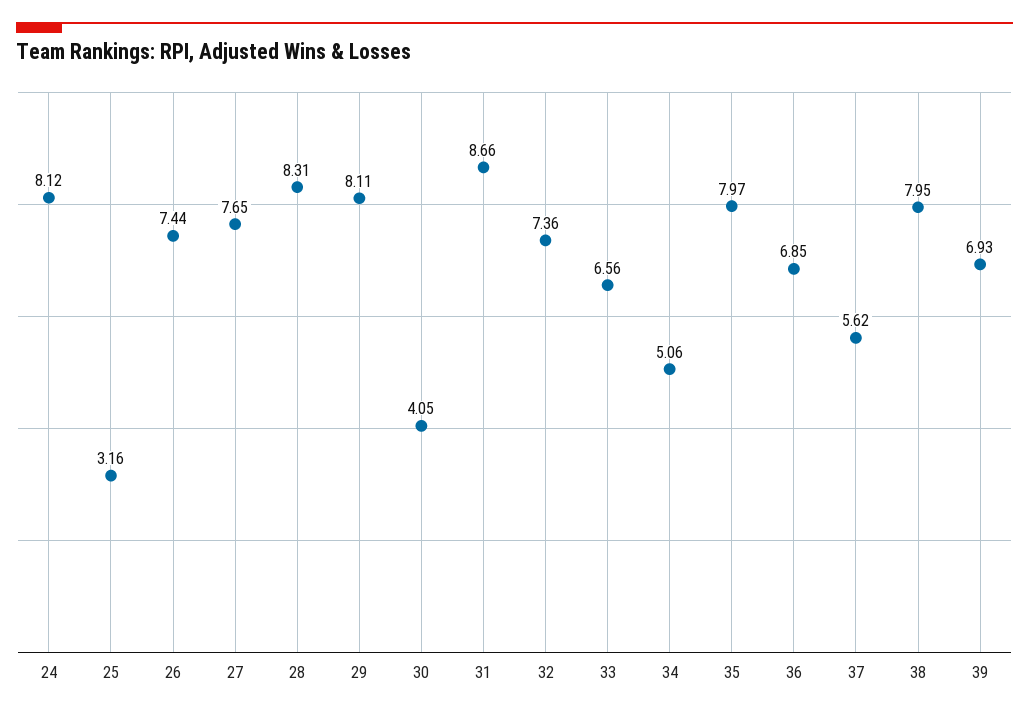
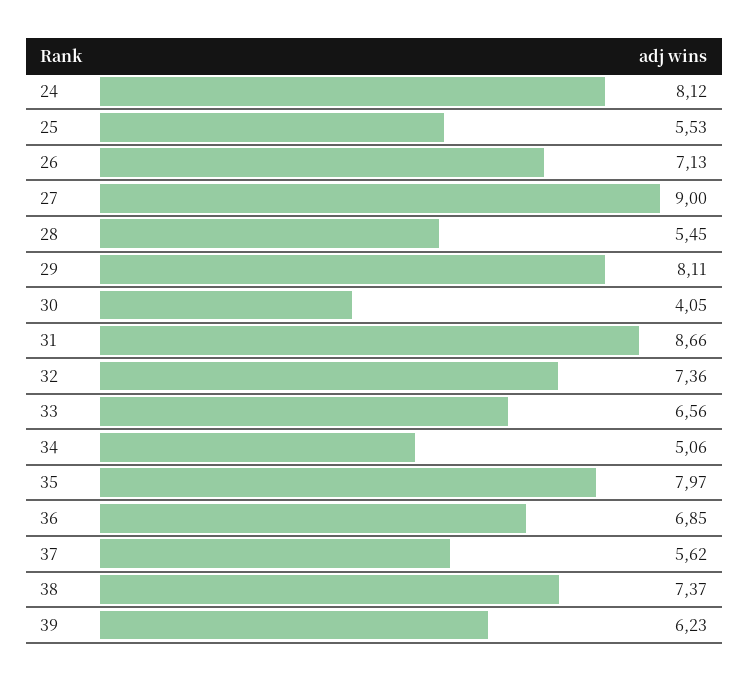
25: 3.16 -> 5.53
26: 7.44 -> 7.13
27: 7.65 -> 9
28: 8.31 -> 5.45
38: 7.95 -> 7.37
39: 6.93 -> 6.23

